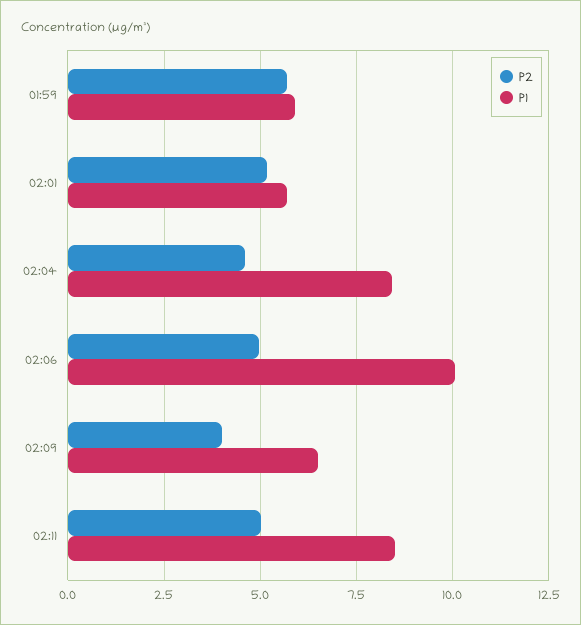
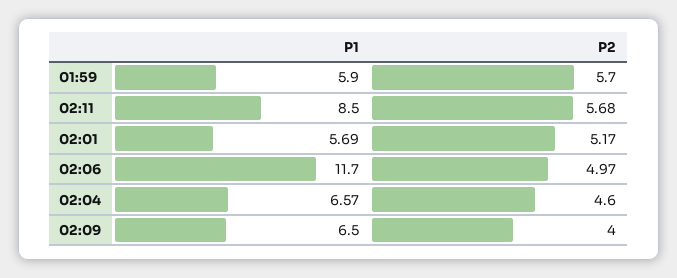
P1, 02:04: 8.5 -> 6.57
P1, 02:06: 10 -> 11.7
P2, 02:11: 5 -> 5.68

